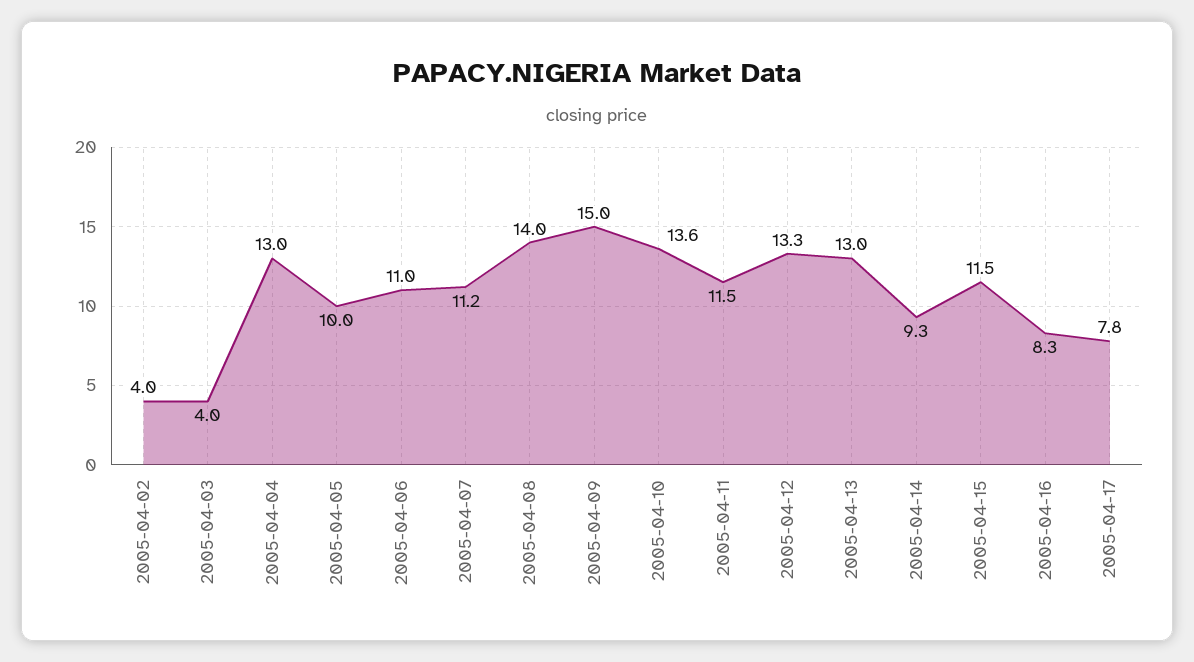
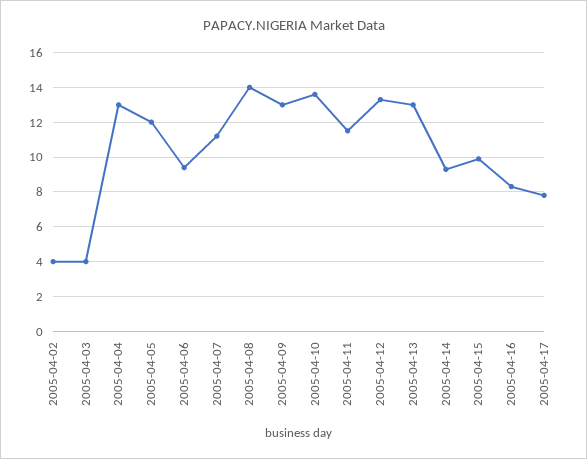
2005-04-05: 10 -> 12
2005-04-06: 11 -> 9.5
2005-04-09: 15 -> 13
2005-04-15: 11.5 -> 10

